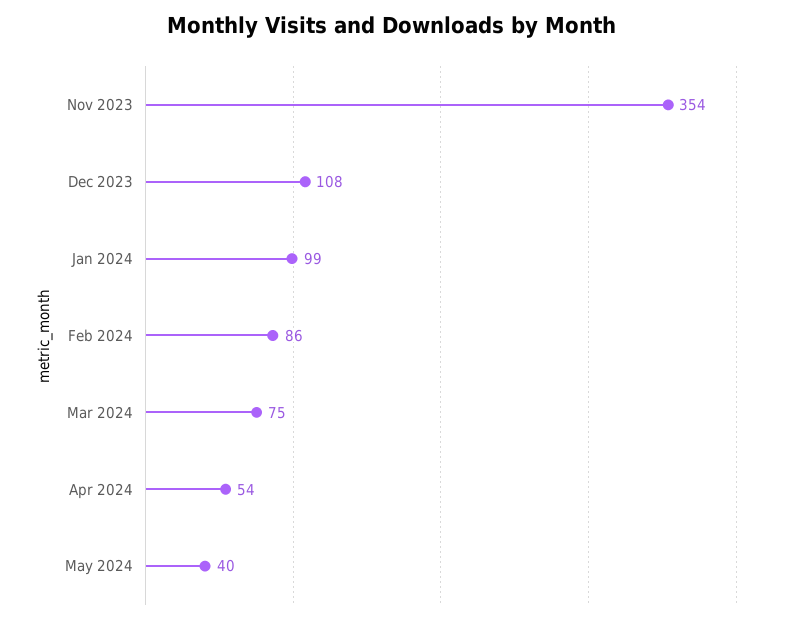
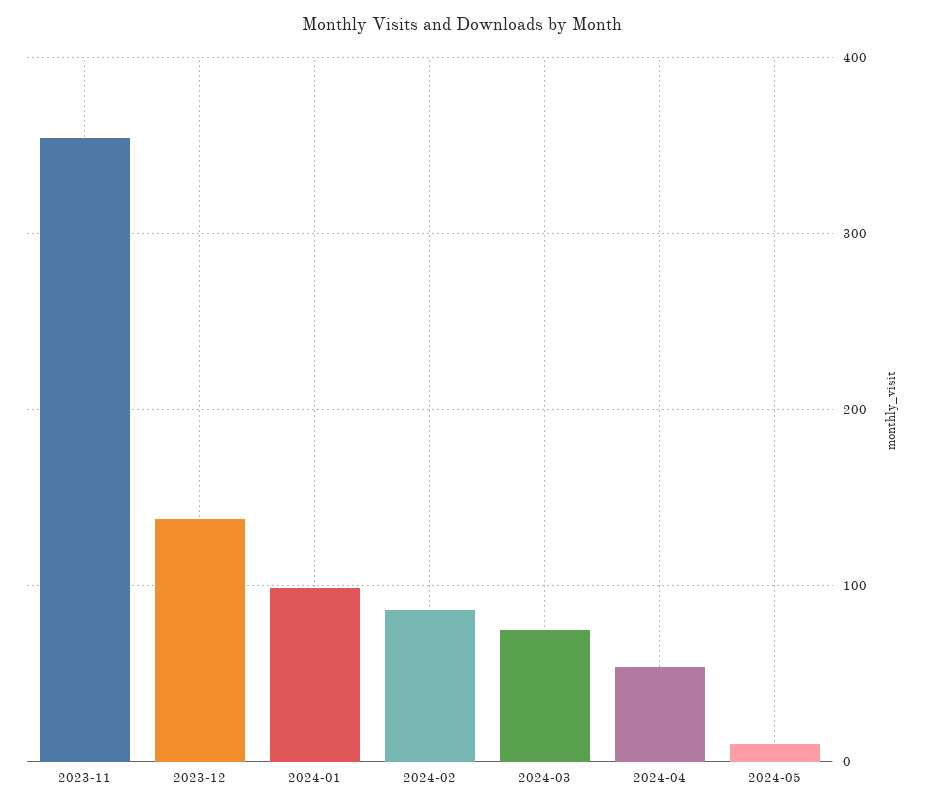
Dec 2023: 108 -> 140
May 2024: 40 -> 10

